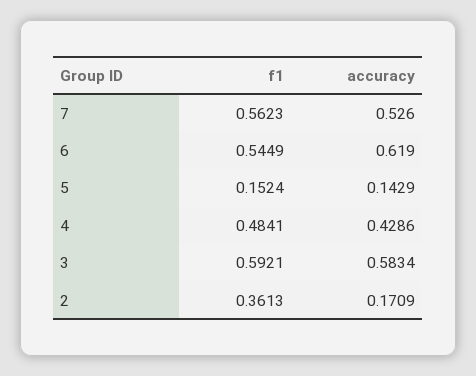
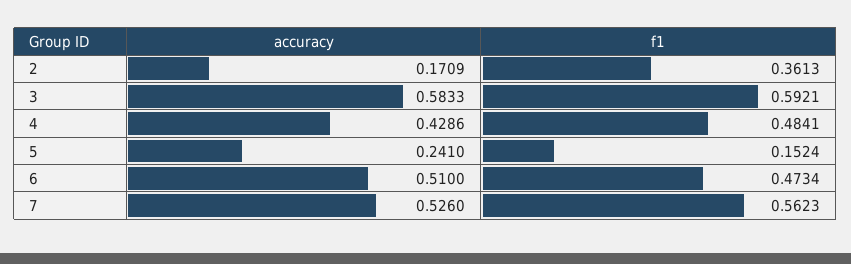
f1, 6: 0.5449 -> 0.4734
accuracy, 6: 0.619 -> 0.51
accuracy, 5: 0.1429 -> 0.241
accuracy, 3: 0.5834 -> 0.5833

